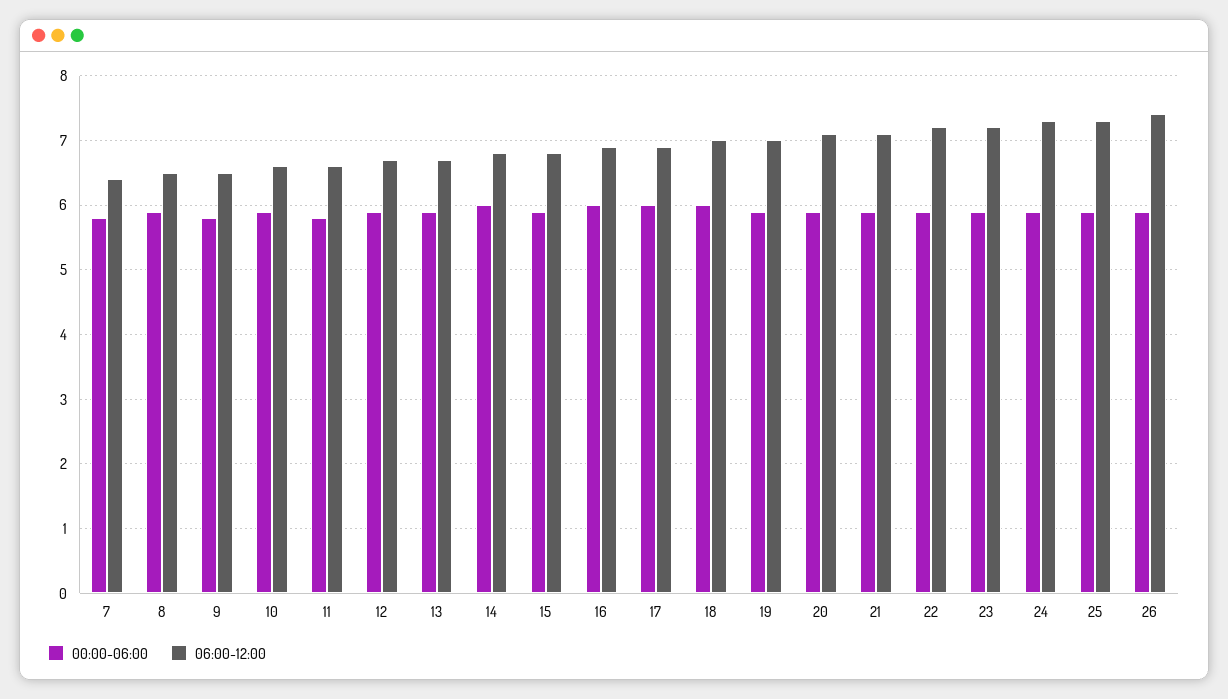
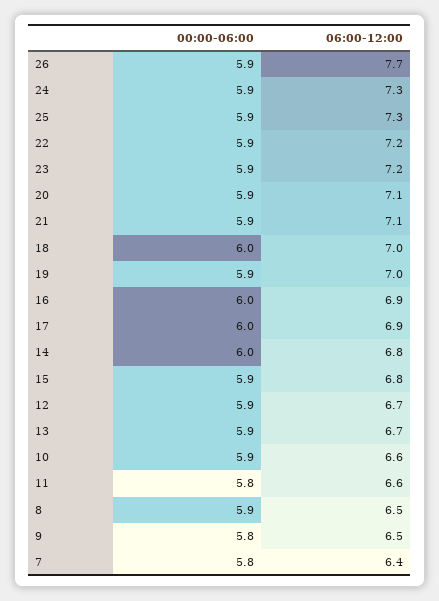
06:00-12:00, 26: 7.4 -> 7.7

